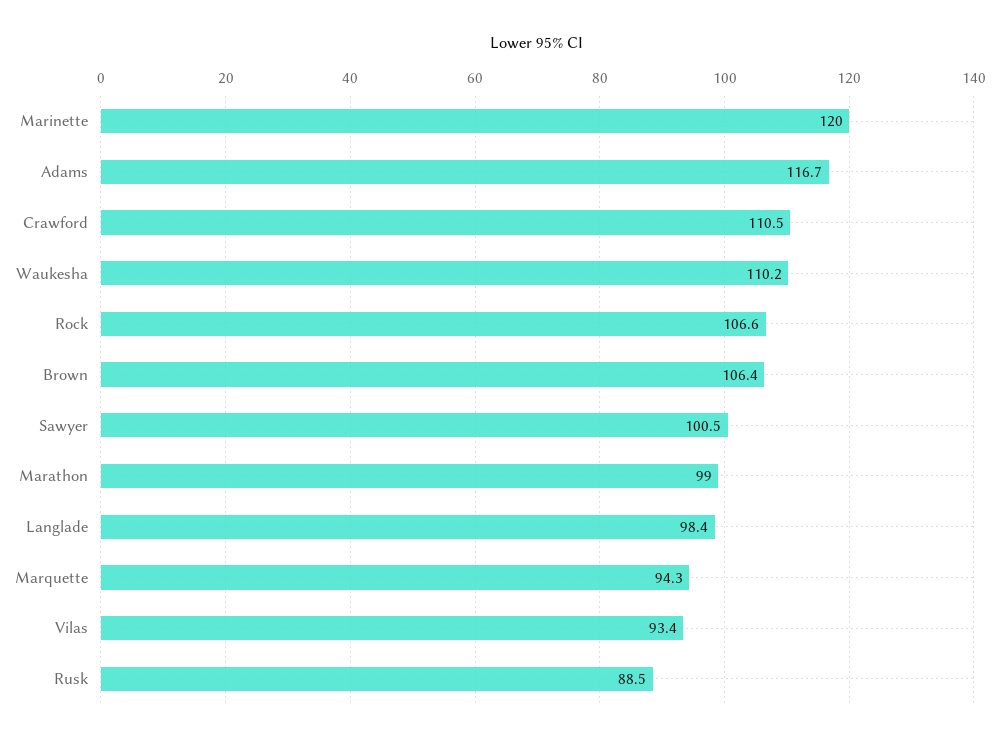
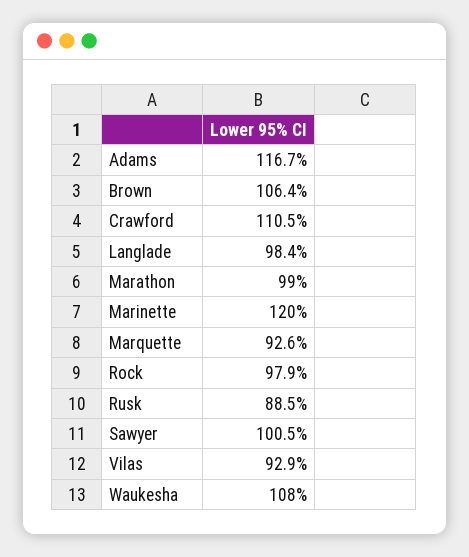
Waukesha: 110.2 -> 108
Rock: 106.6 -> 97.9
Marquette: 94.3 -> 92.6
Vilas: 93.4 -> 92.9

